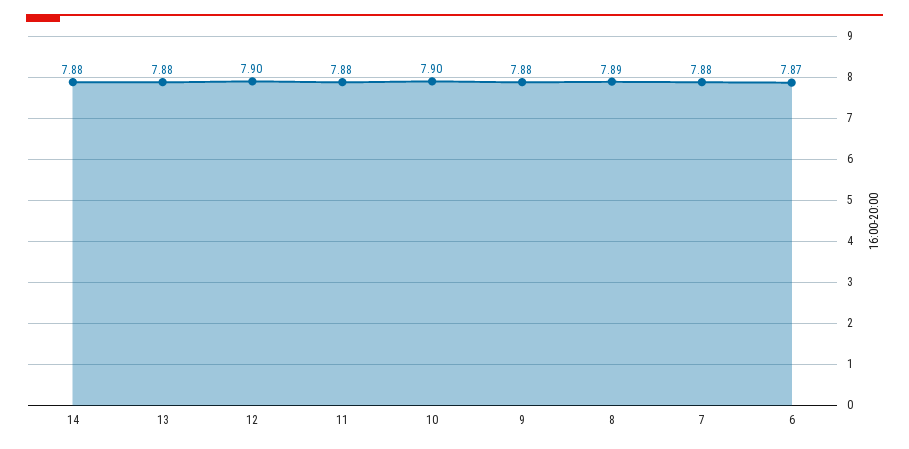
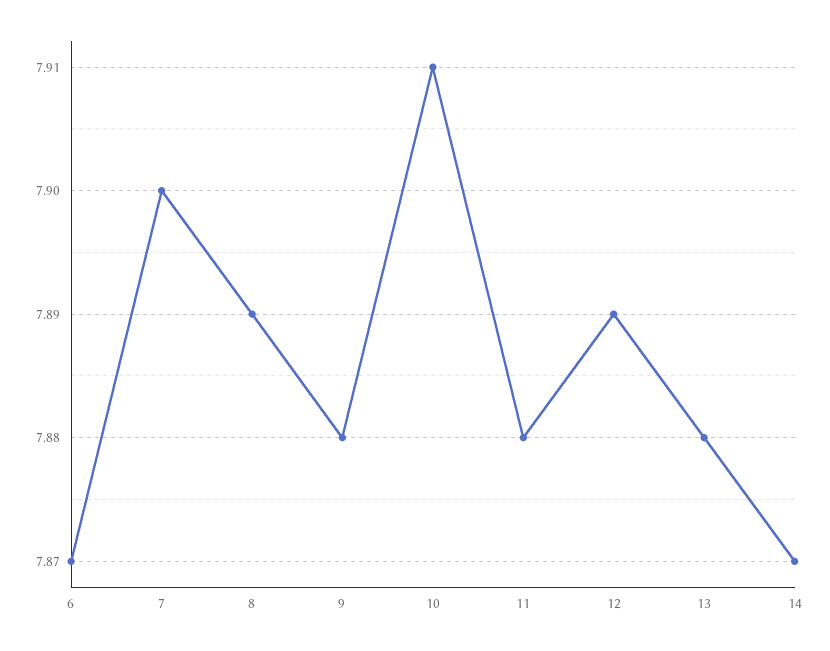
14: 7.88 -> 7.87
12: 7.9 -> 7.89
10: 7.9 -> 7.91
7: 7.88 -> 7.9

